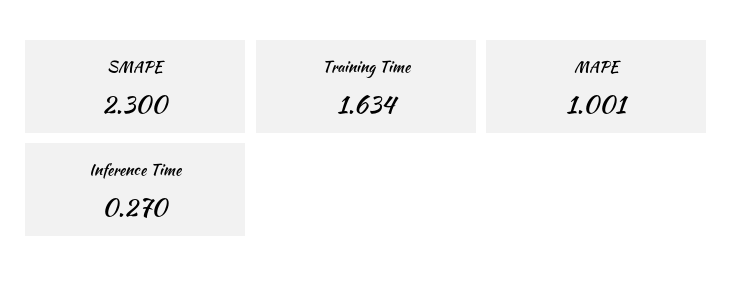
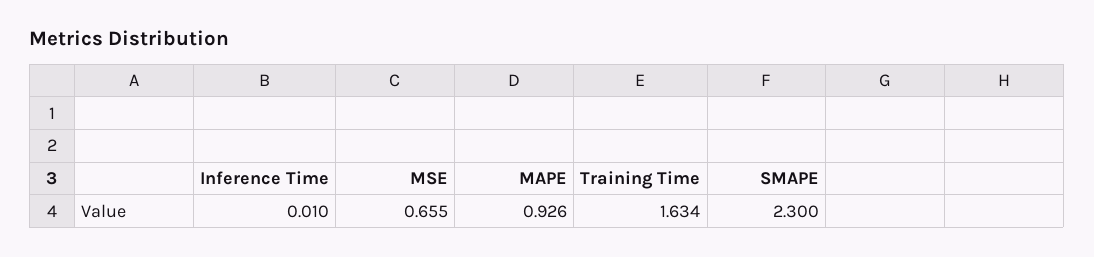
MAPE: 1.001 -> 0.926
Inference Time: 0.27 -> 0.01
MSE: none -> 0.655

